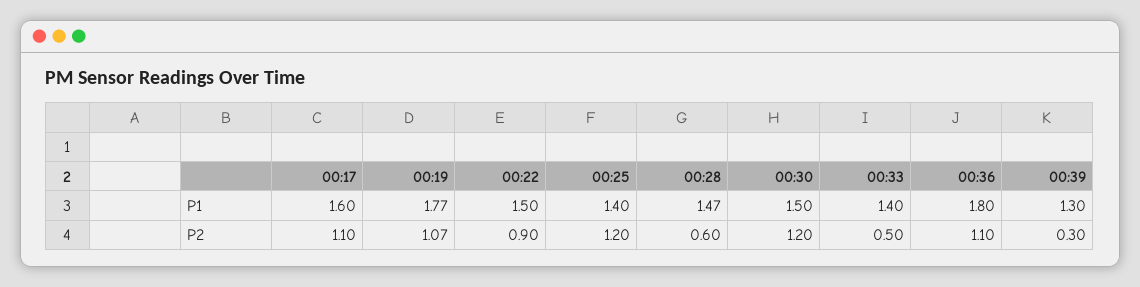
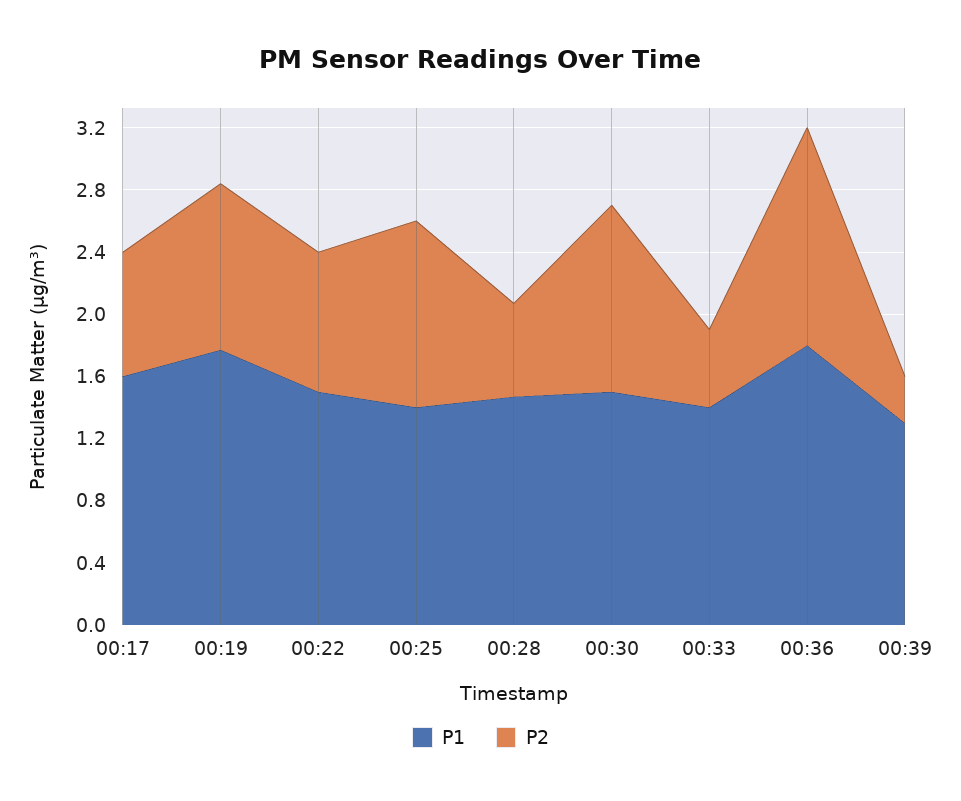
P2, 00:17: 1.1 -> 0.8
P2, 00:36: 1.1 -> 1.4

